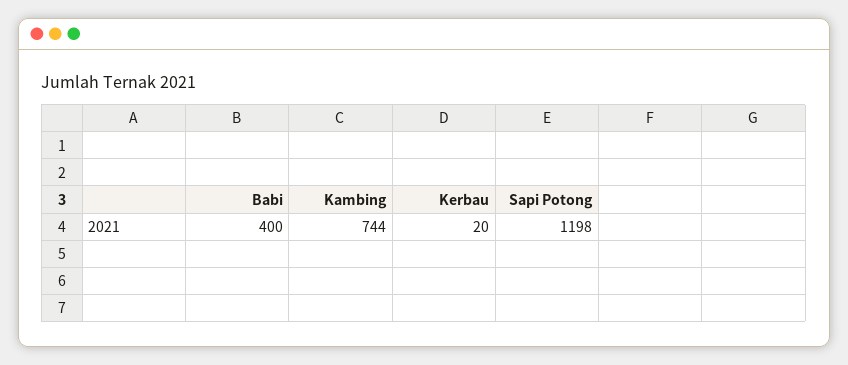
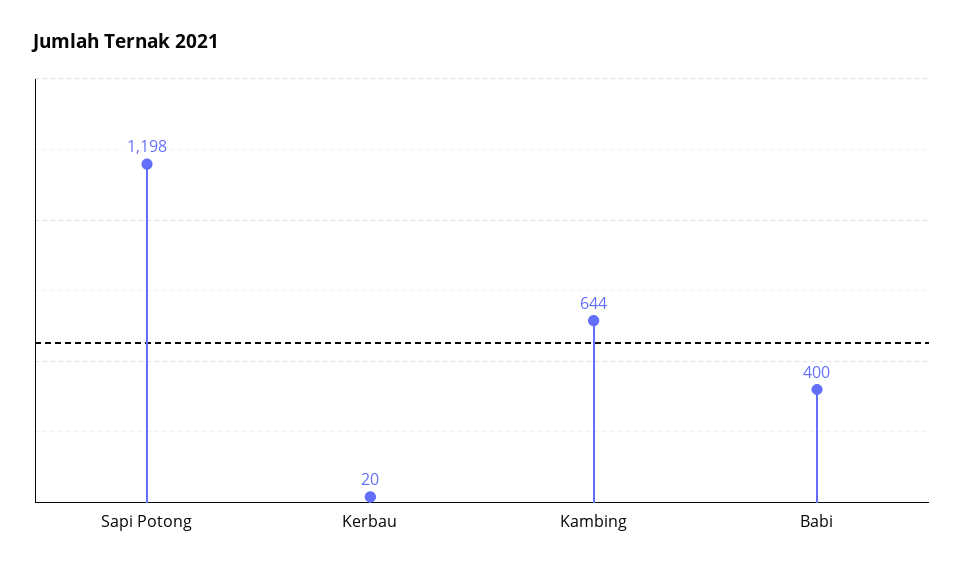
Kambing: 744 -> 644

